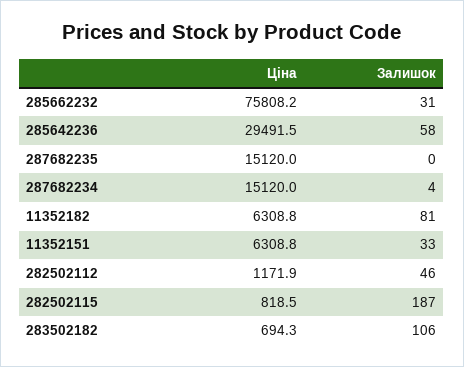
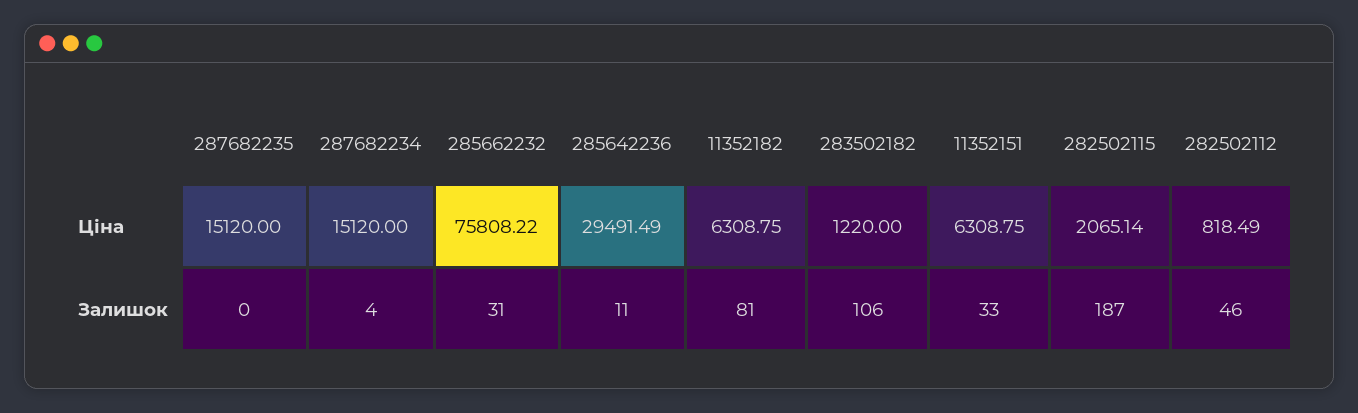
Залишок, 285642236: 58 -> 11
Ціна, 282502112: 1171.9 -> 818.49
Ціна, 282502115: 818.5 -> 2065.14
Ціна, 283502182: 694.3 -> 1220

